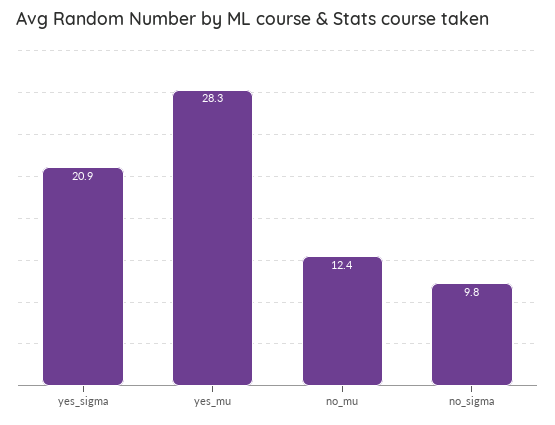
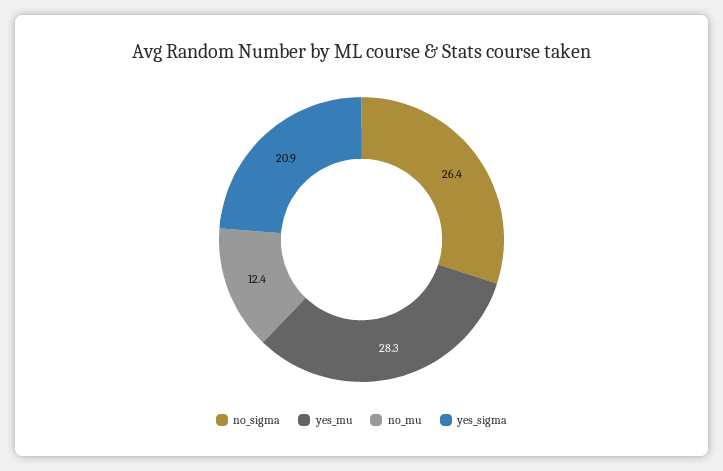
no_sigma: 9.8 -> 26.4

